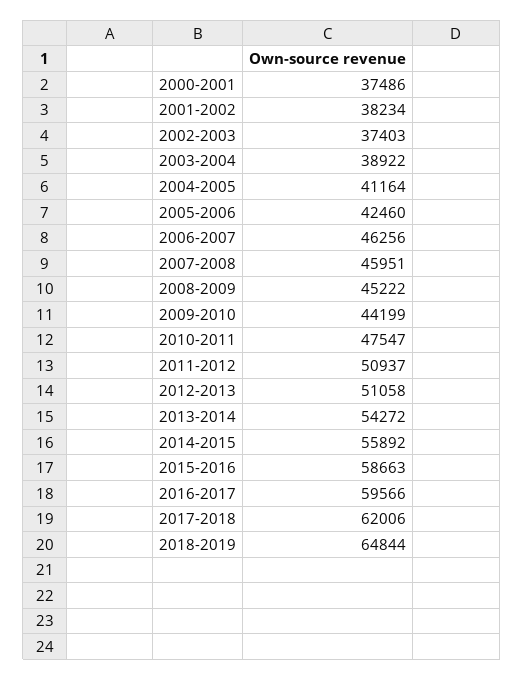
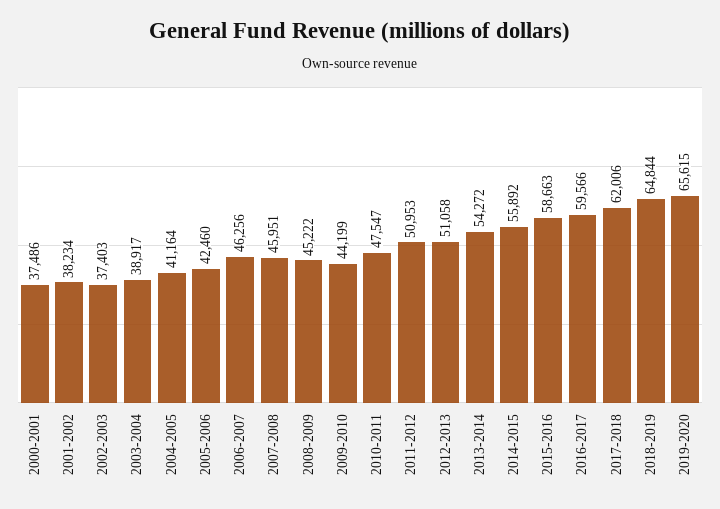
2003-2004: 38922 -> 38917
2011-2012: 50937 -> 50953
2019-2020: none -> 65615

